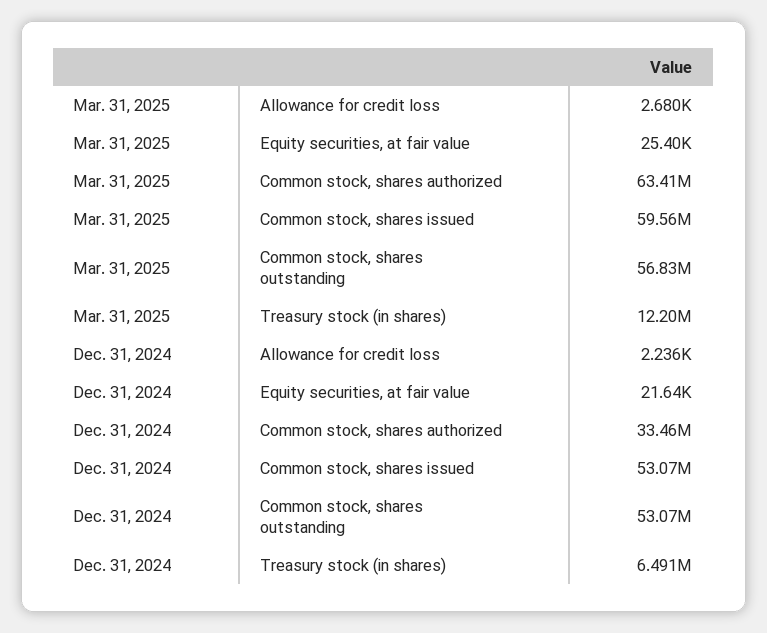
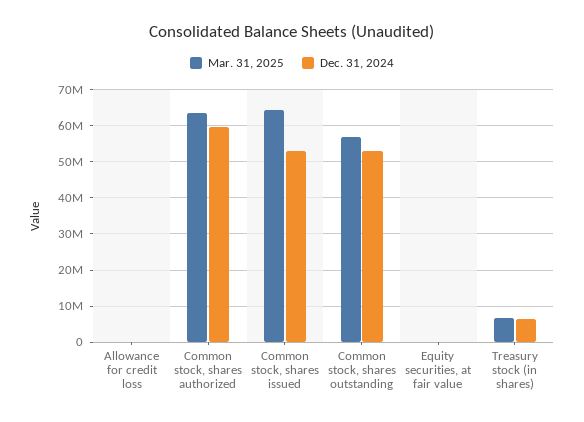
Mar. 31, 2025, Common stock, shares issued: 59560000 -> 64000000
Mar. 31, 2025, Treasury stock (in shares): 12200000 -> 6000000
Dec. 31, 2024, Common stock, shares authorized: 33460000 -> 60000000

